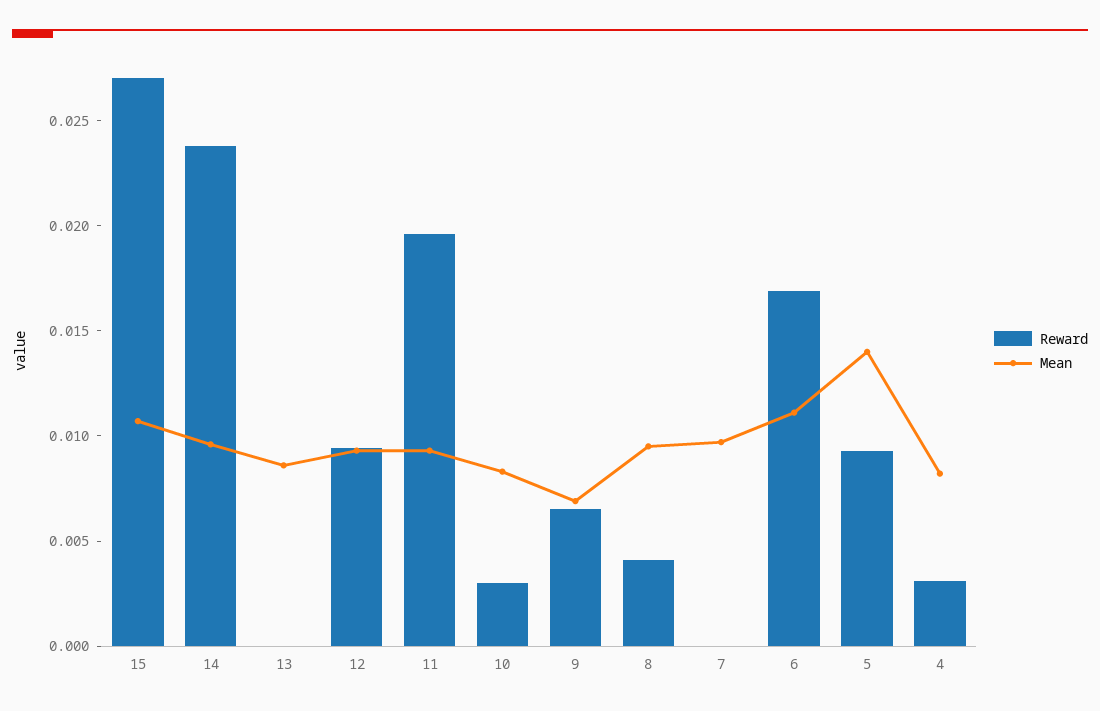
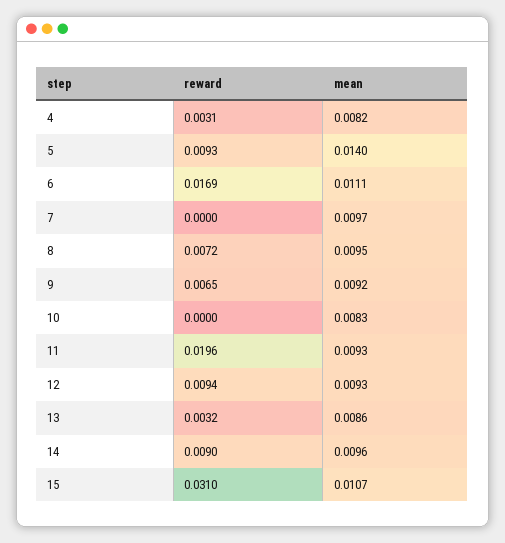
Reward, 15: 0.027 -> 0.031
Reward, 14: 0.024 -> 0.009
Reward, 13: 0 -> 0.0032
Reward, 10: 0.003 -> 0
Mean, 9: 0.007 -> 0.0092
Reward, 8: 0.004 -> 0.0072

